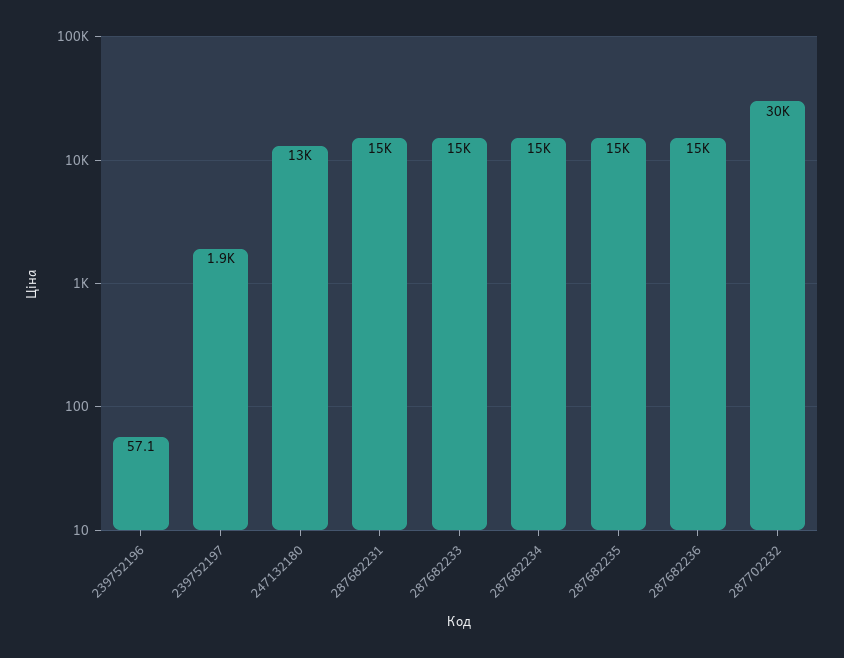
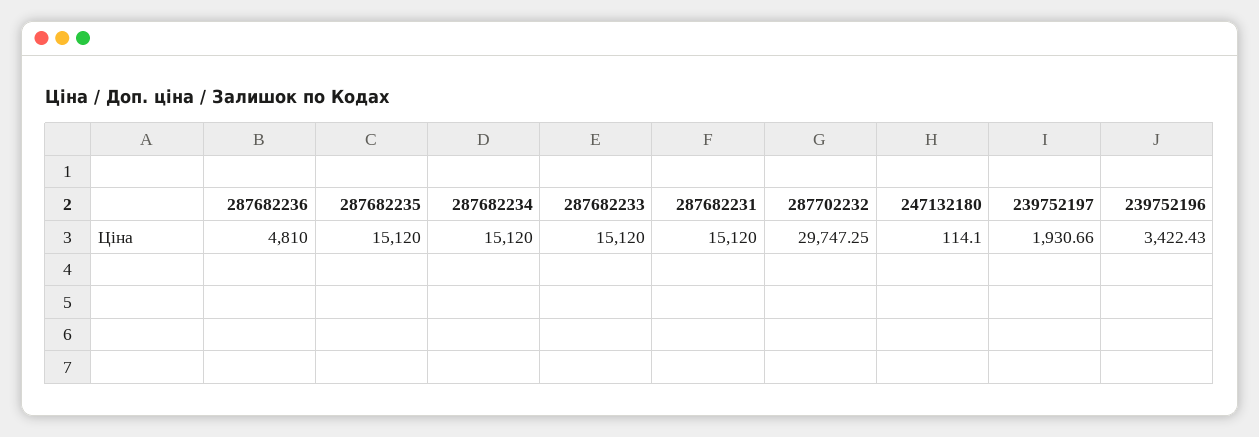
239752196: 57.1 -> 3422.43
247132180: 13000 -> 114.1
287682236: 15000 -> 4810

